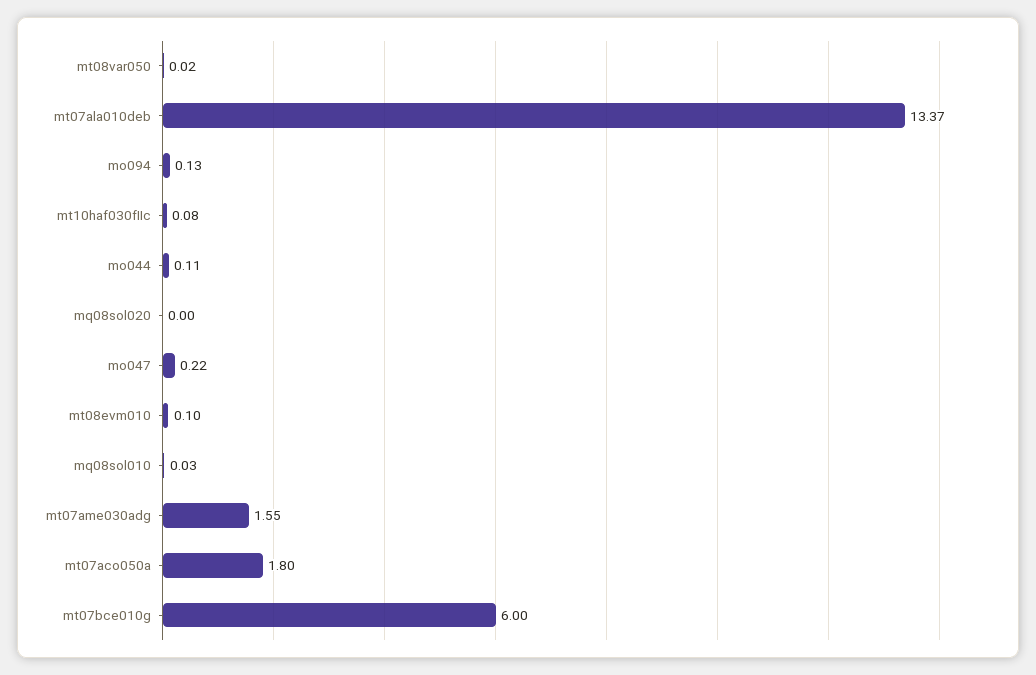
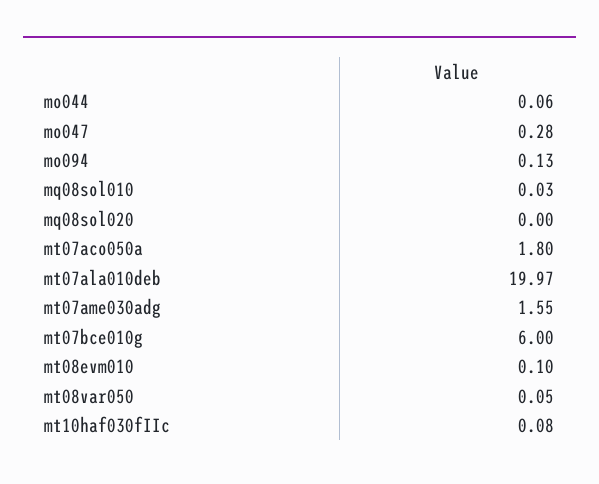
mt08var050: 0.02 -> 0.05
mt07ala010deb: 13.37 -> 19.97
mo044: 0.11 -> 0.06
mo047: 0.22 -> 0.28

